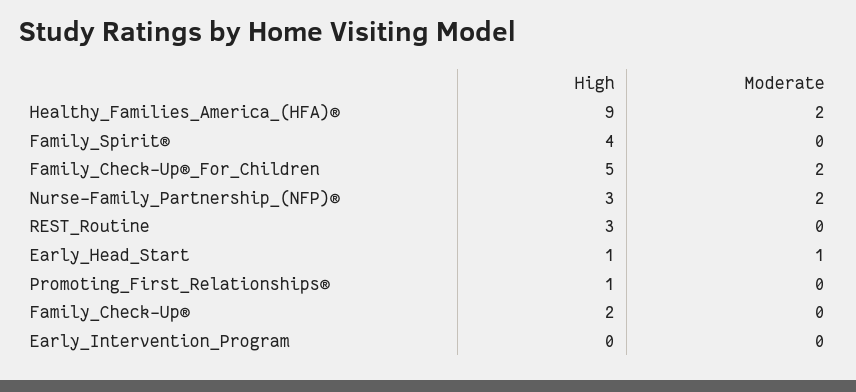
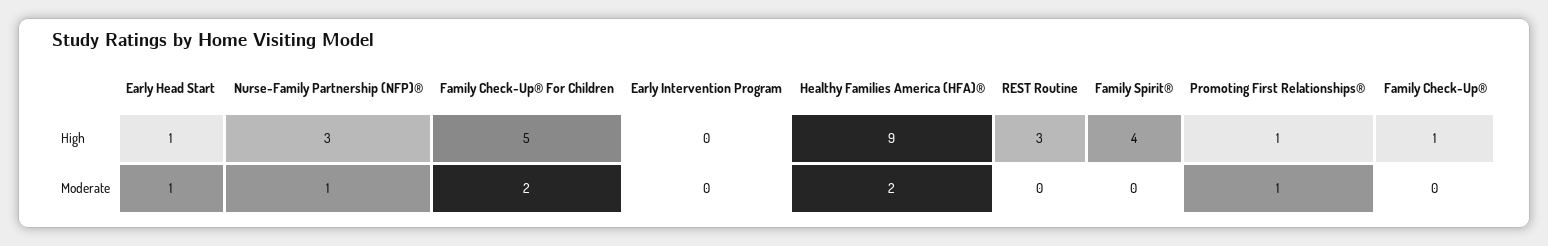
Moderate, Nurse-Family_Partnership_(NFP)®: 2 -> 1
Moderate, Promoting_First_Relationships®: 0 -> 1
High, Family_Check-Up®: 2 -> 1

